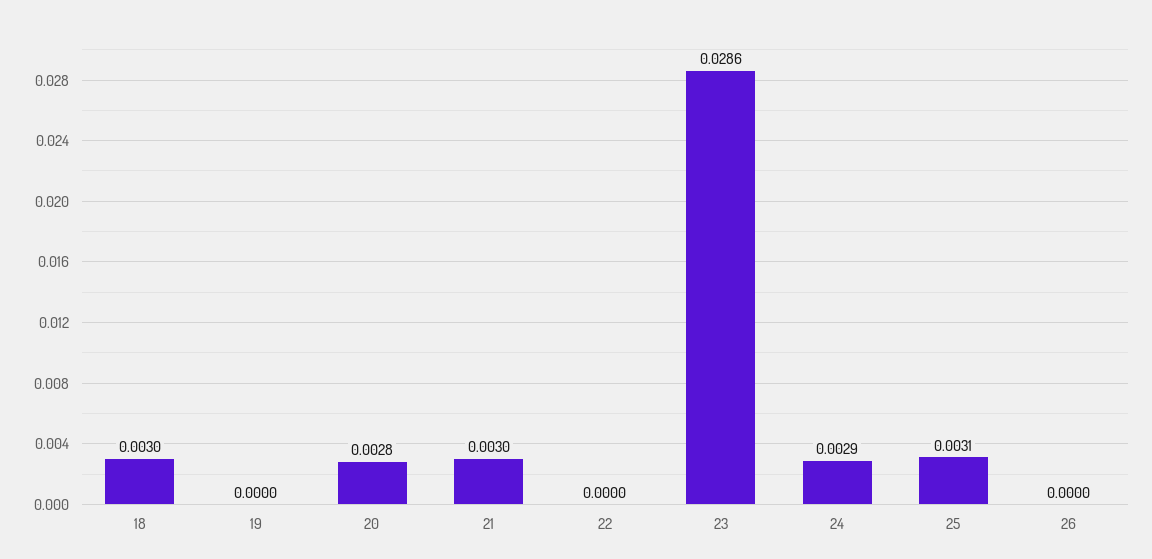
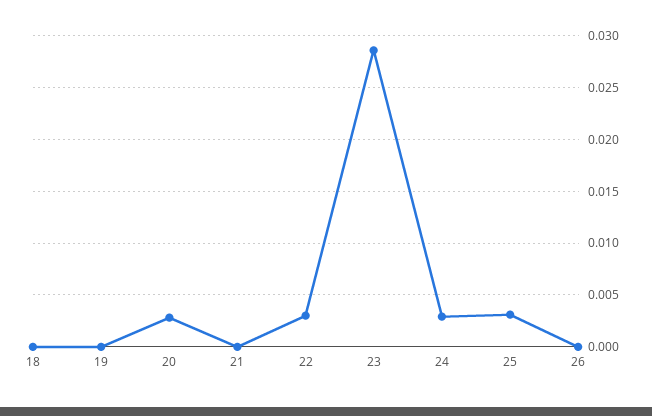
18: 0.003 -> 0
21: 0.003 -> 0
22: 0 -> 0.003

